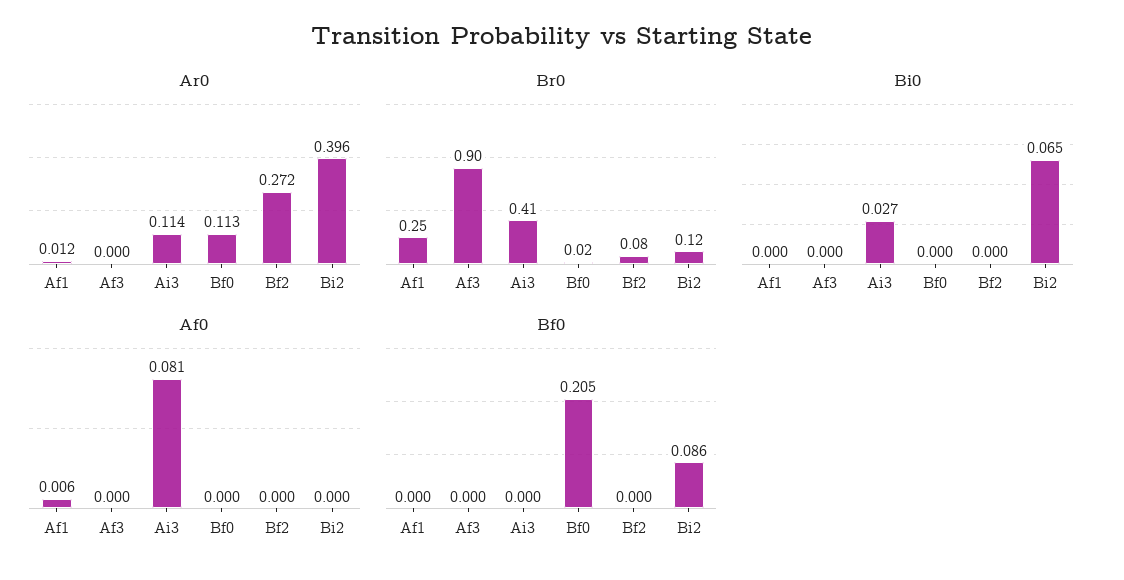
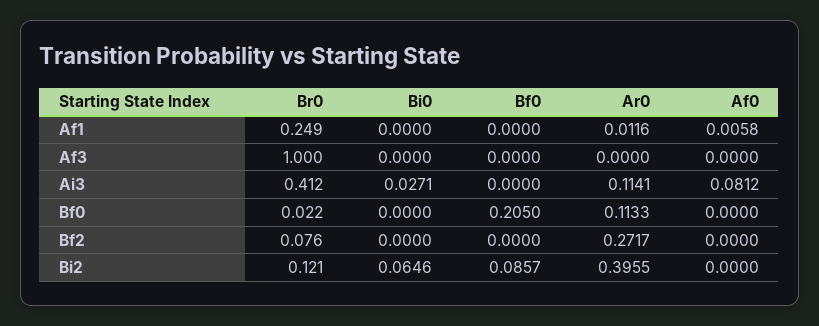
Br0, Af3: 0.9 -> 1

